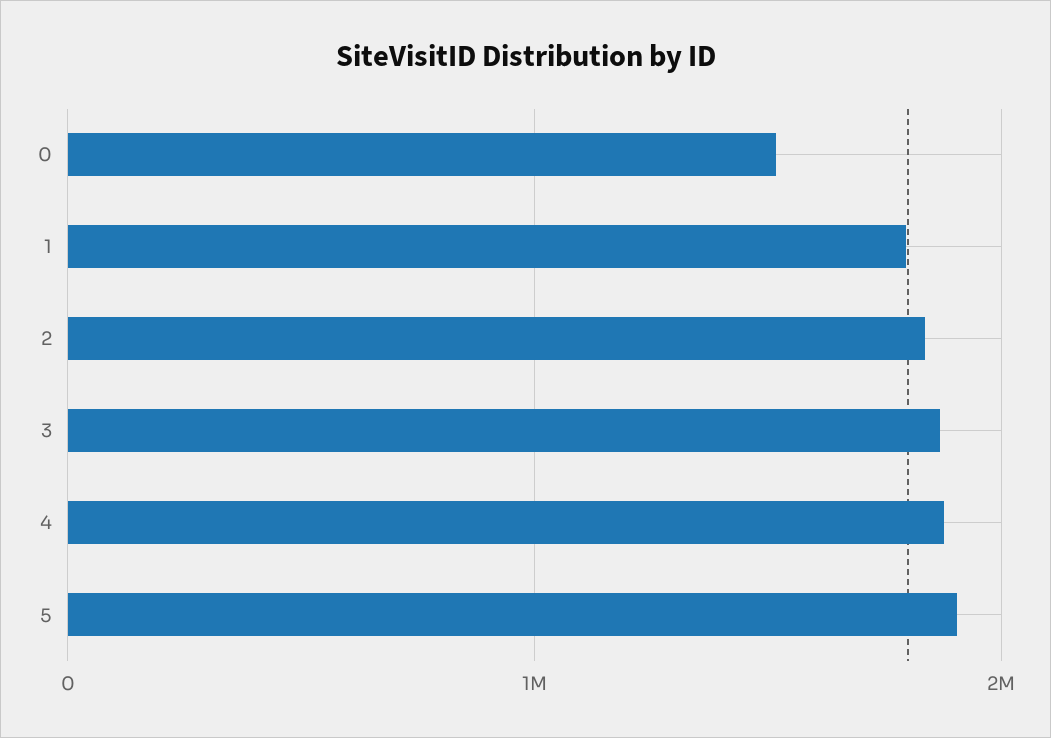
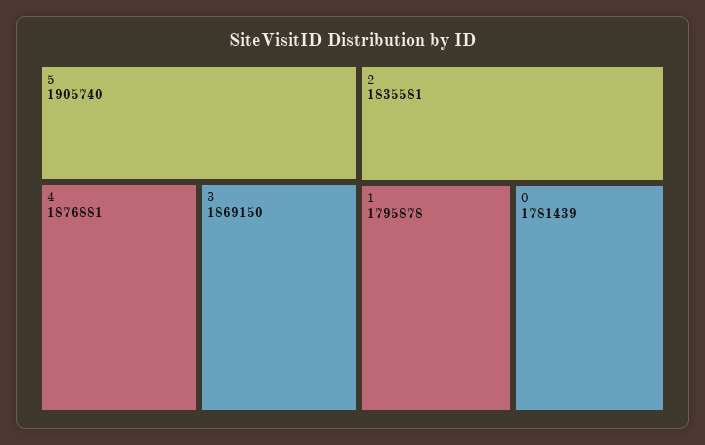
0: 1500000 -> 1781439

